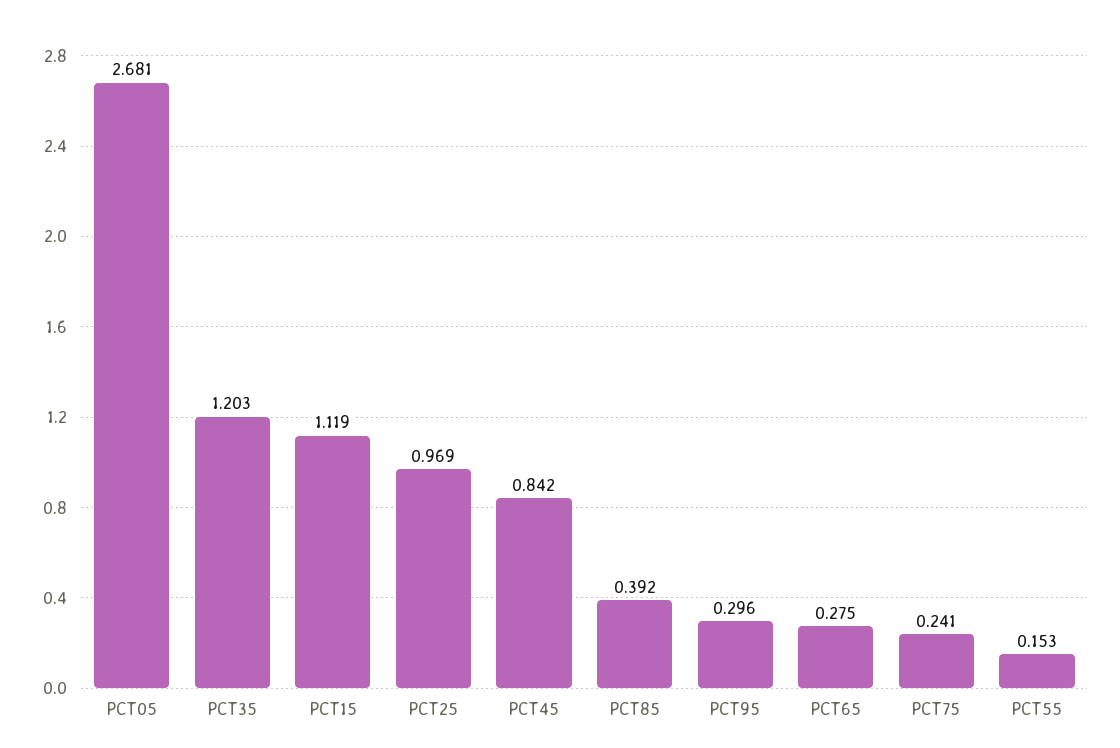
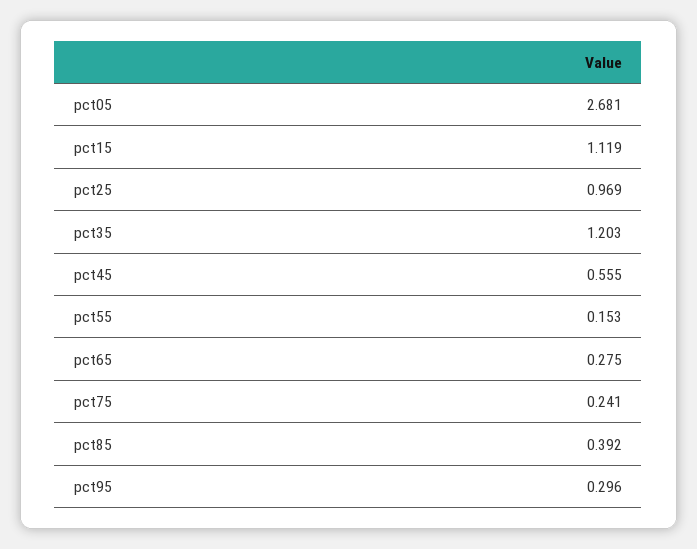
PCT45: 0.842 -> 0.555

